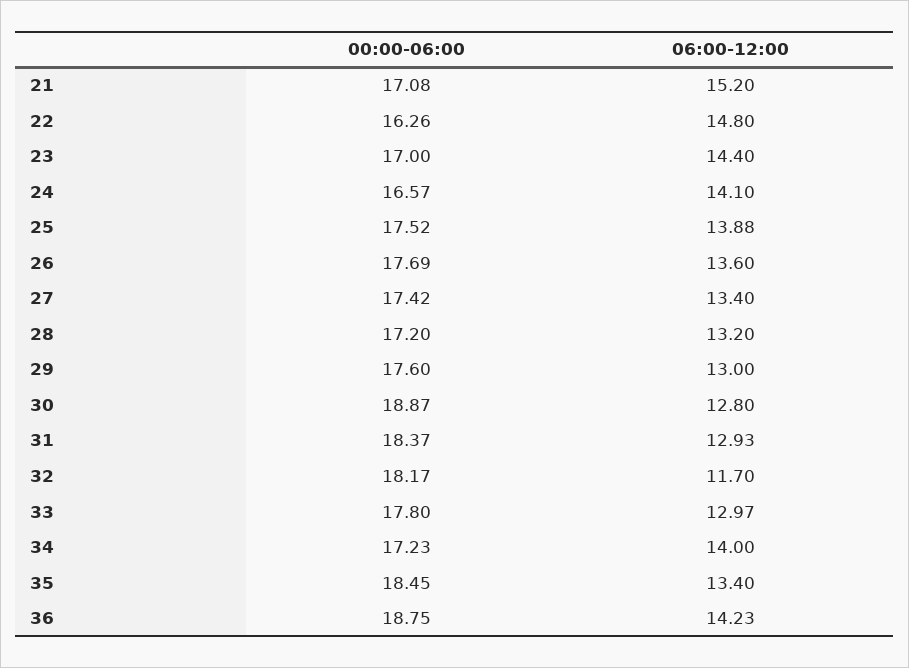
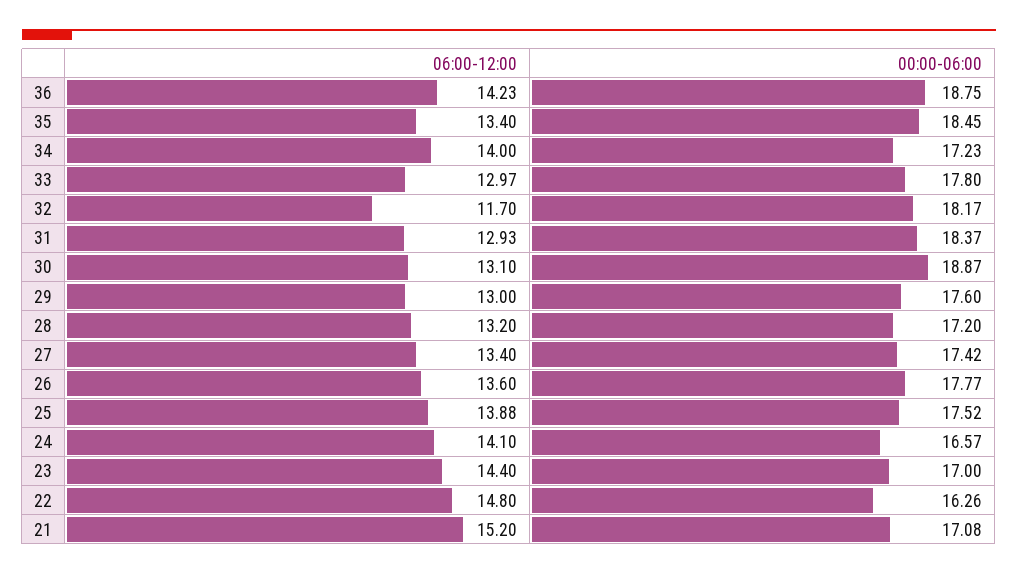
00:00-06:00, 26: 17.69 -> 17.77
06:00-12:00, 30: 12.8 -> 13.1

